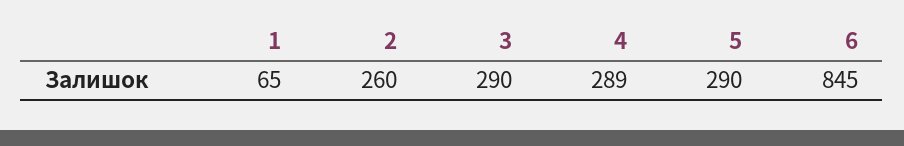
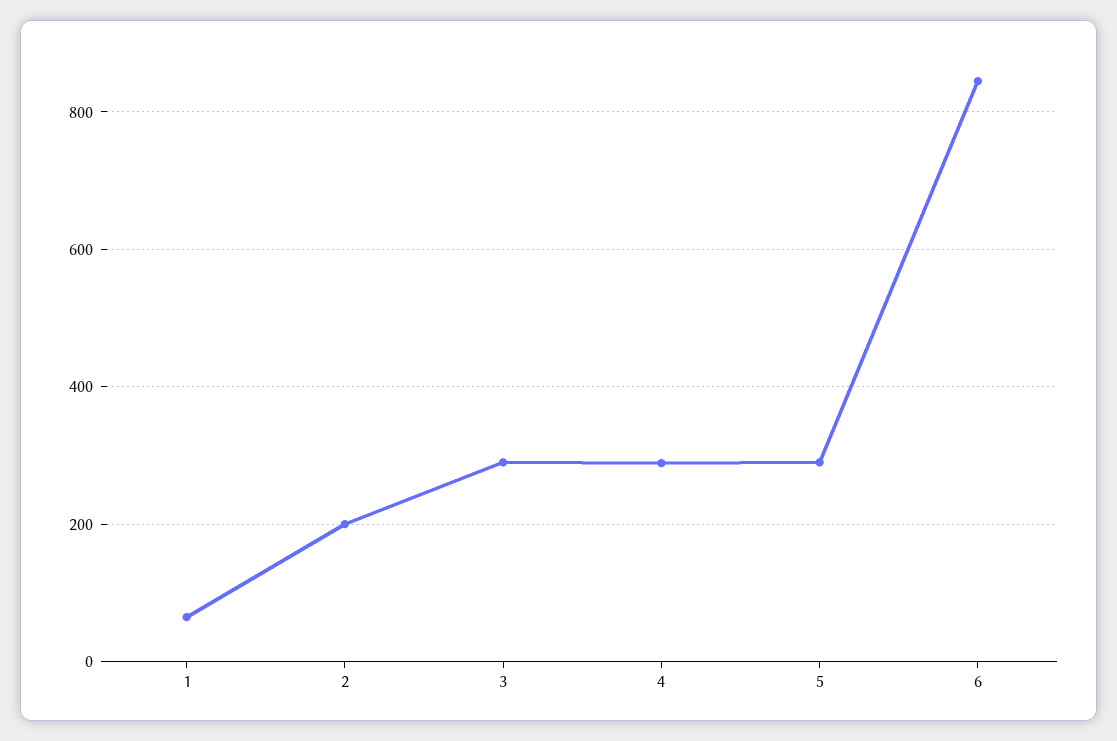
2: 260 -> 200

